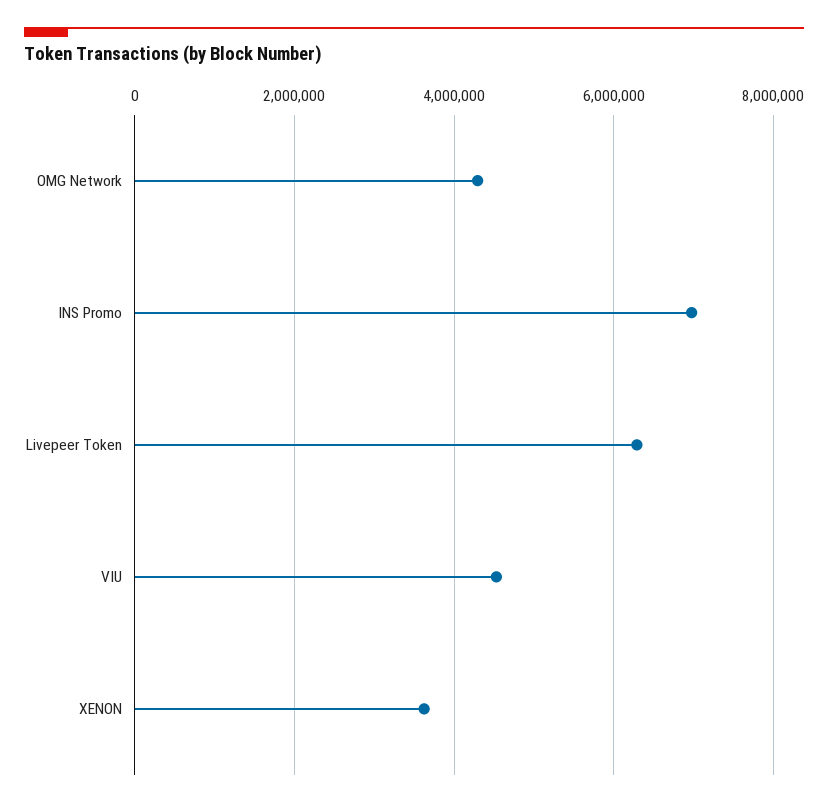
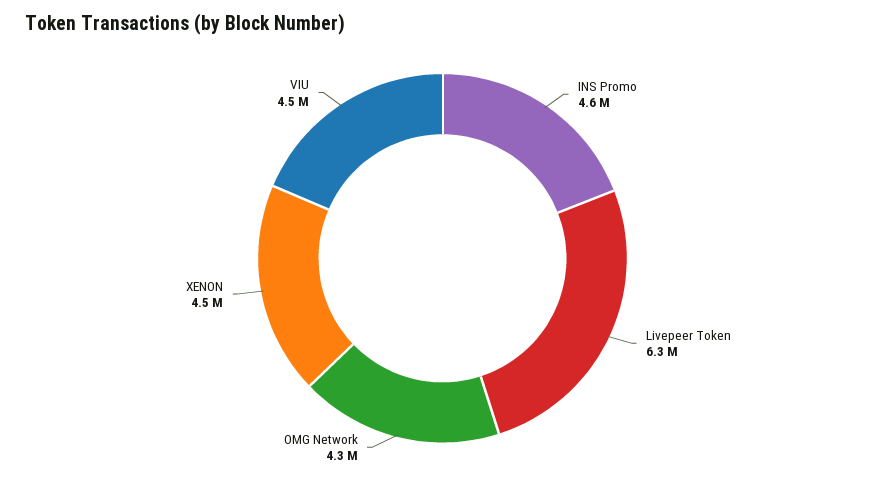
INS Promo: 7000000 -> 4600000
XENON: 3600000 -> 4500000

